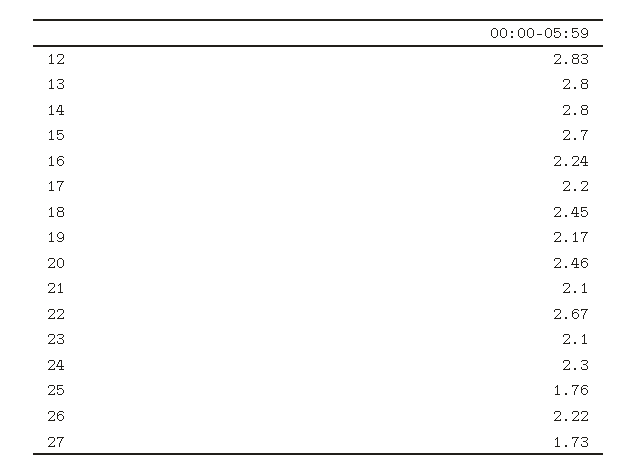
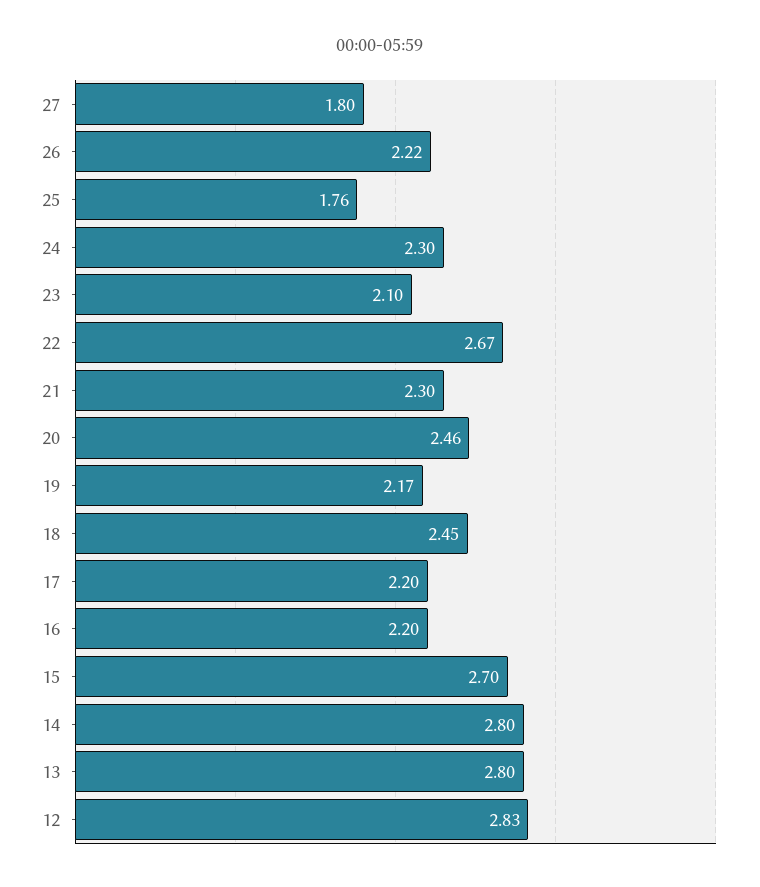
16: 2.24 -> 2.2
21: 2.1 -> 2.3
27: 1.73 -> 1.8

